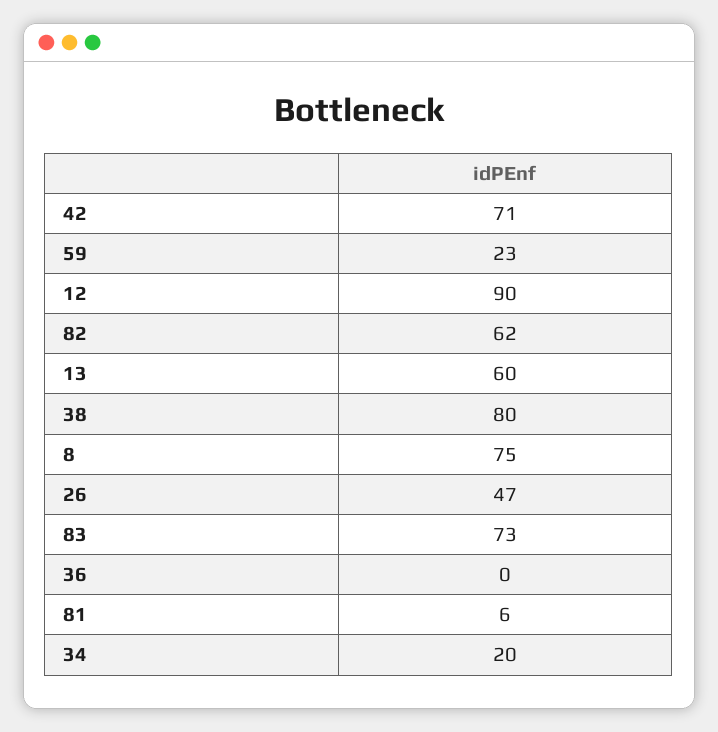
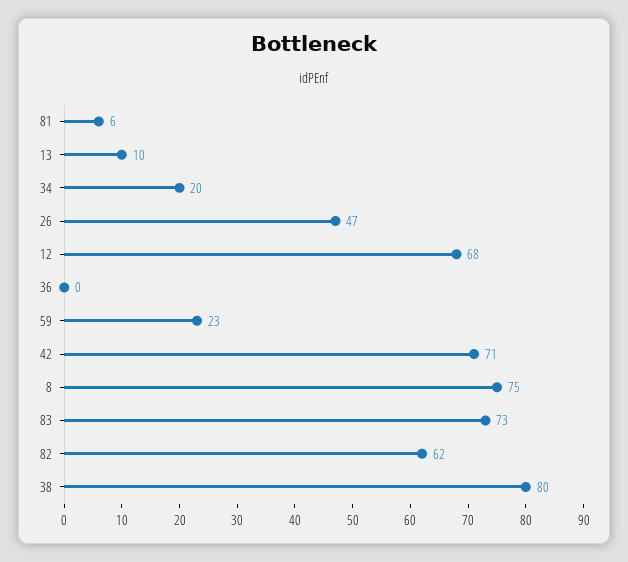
12: 90 -> 68
13: 60 -> 10

